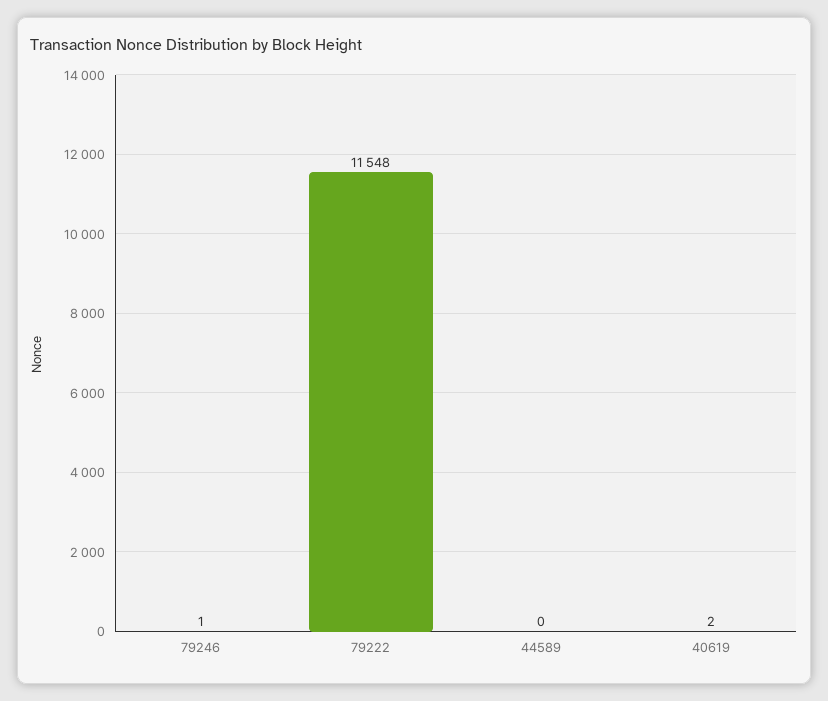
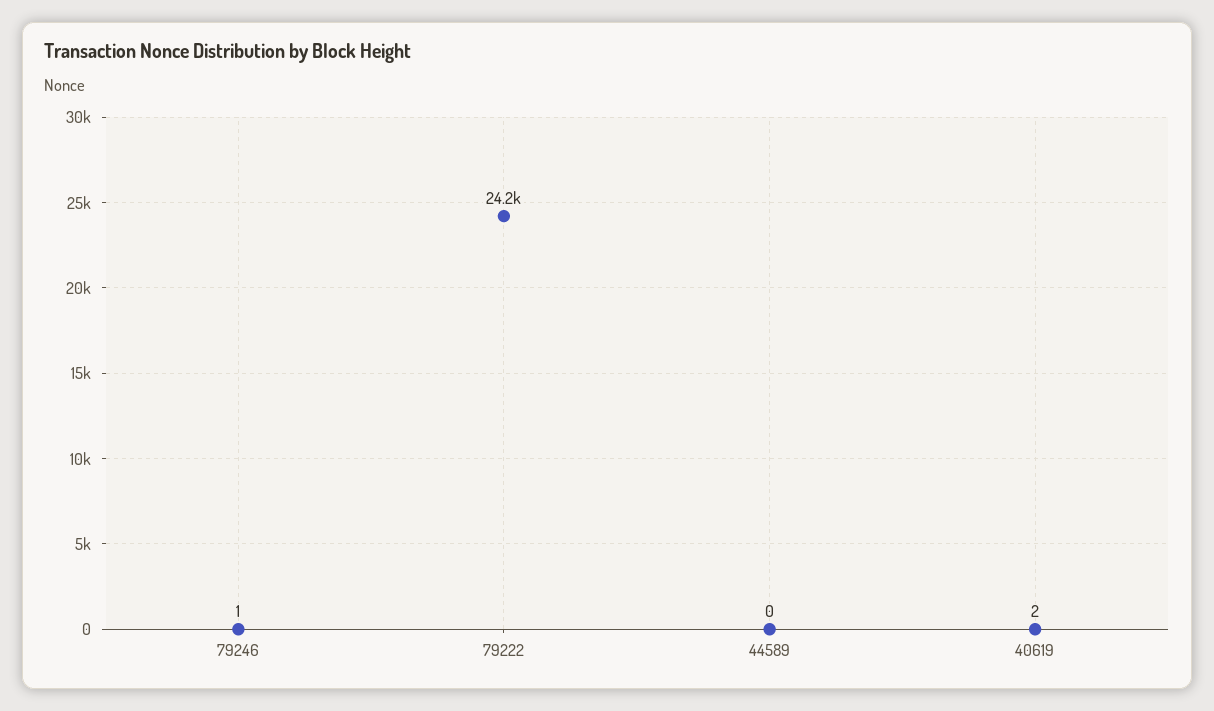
79222: 11548 -> 24200

